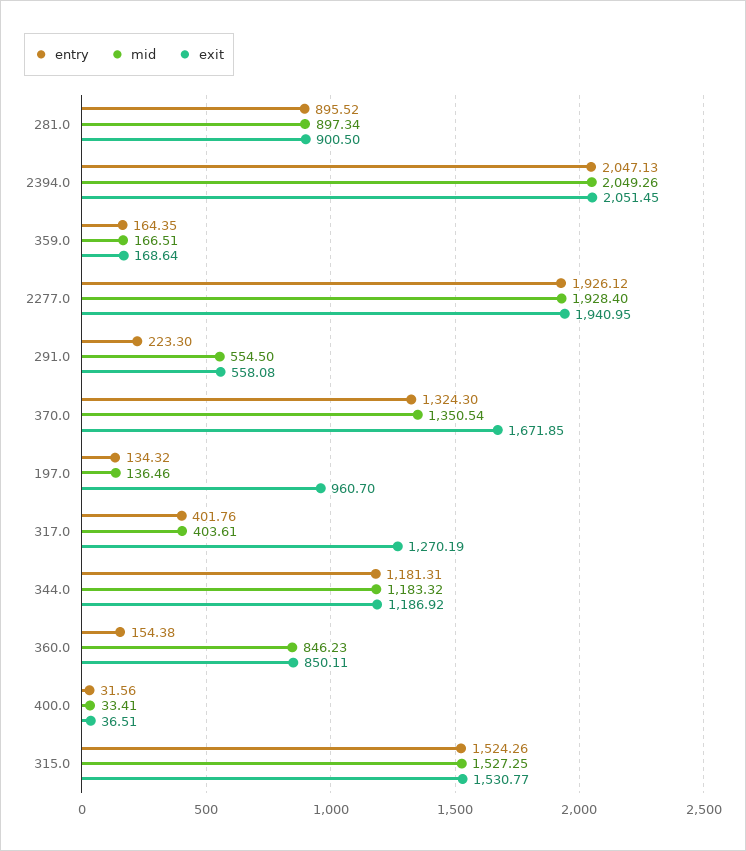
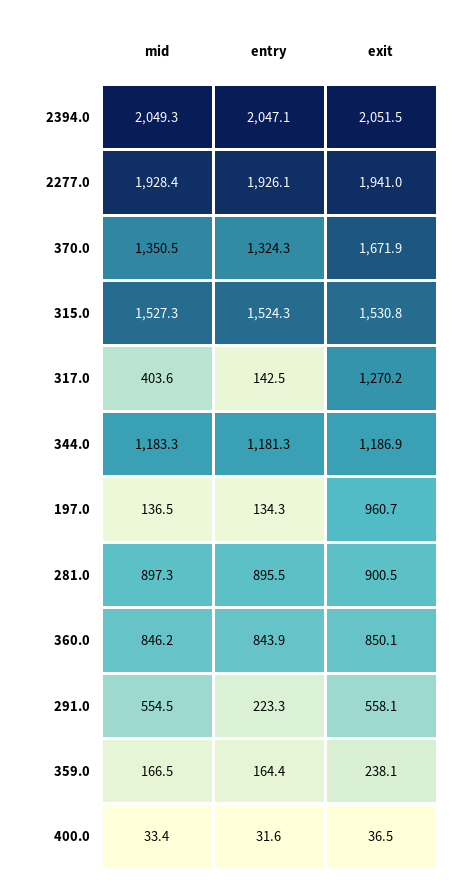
exit, 359.0: 168.64 -> 238.1
entry, 317.0: 401.76 -> 142.5
entry, 360.0: 154.38 -> 843.9

